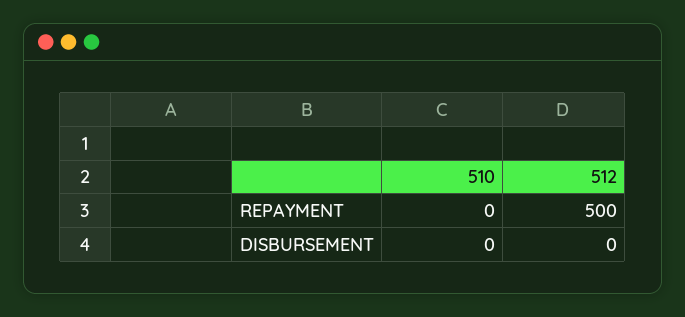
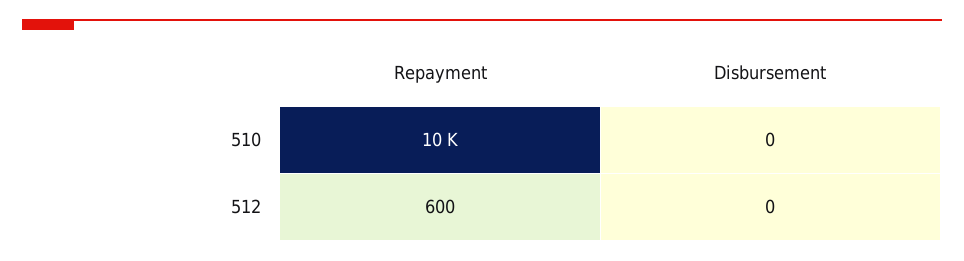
510, REPAYMENT: 0 -> 10000
512, REPAYMENT: 500 -> 600

